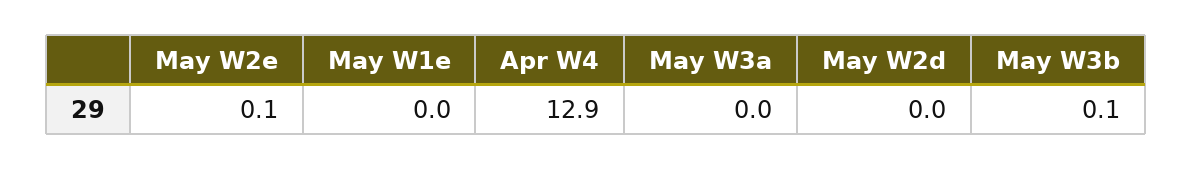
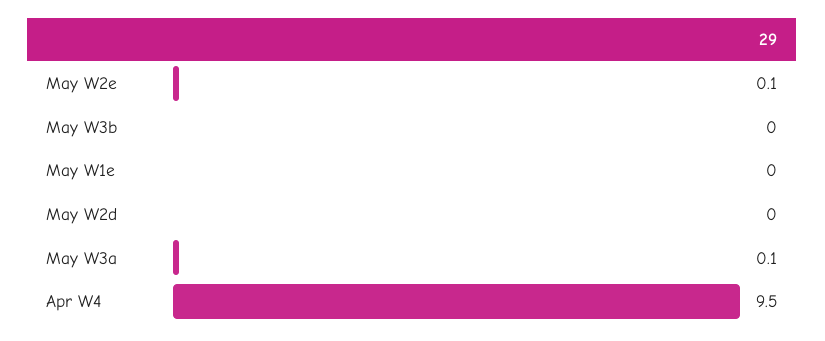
Apr W4: 12.9 -> 9.5
May W3a: 0 -> 0.1
May W3b: 0.1 -> 0

